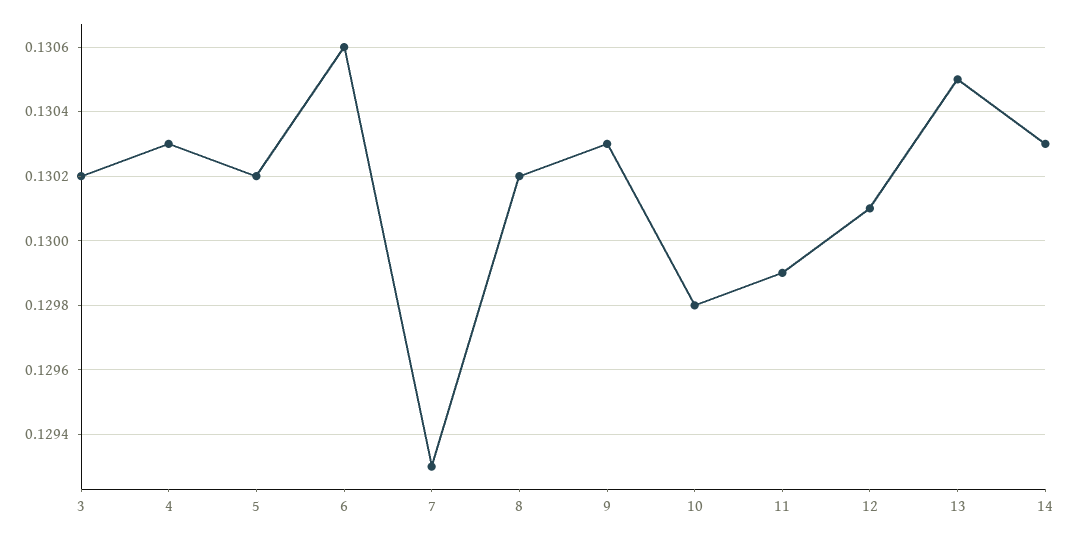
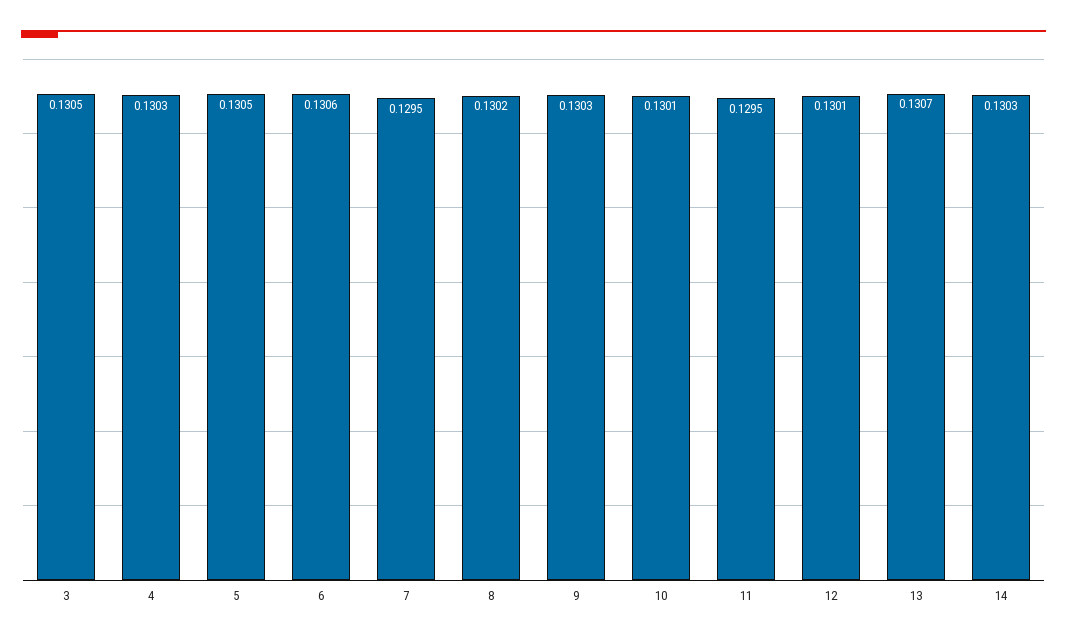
3: 0.1302 -> 0.1305
5: 0.1302 -> 0.1305
7: 0.1293 -> 0.1295
10: 0.1298 -> 0.1301
11: 0.1299 -> 0.1295
13: 0.1305 -> 0.1307

